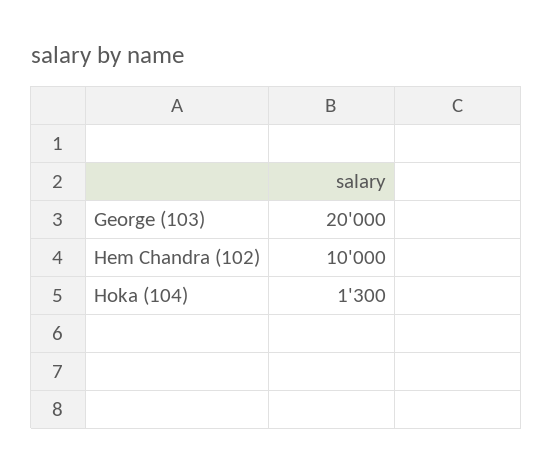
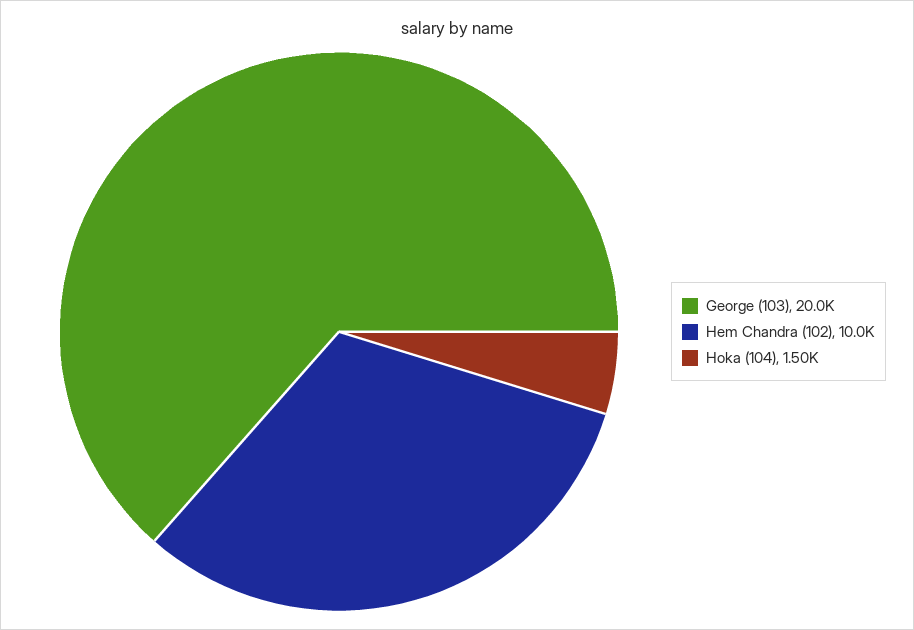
Hoka (104): 1300 -> 1500

